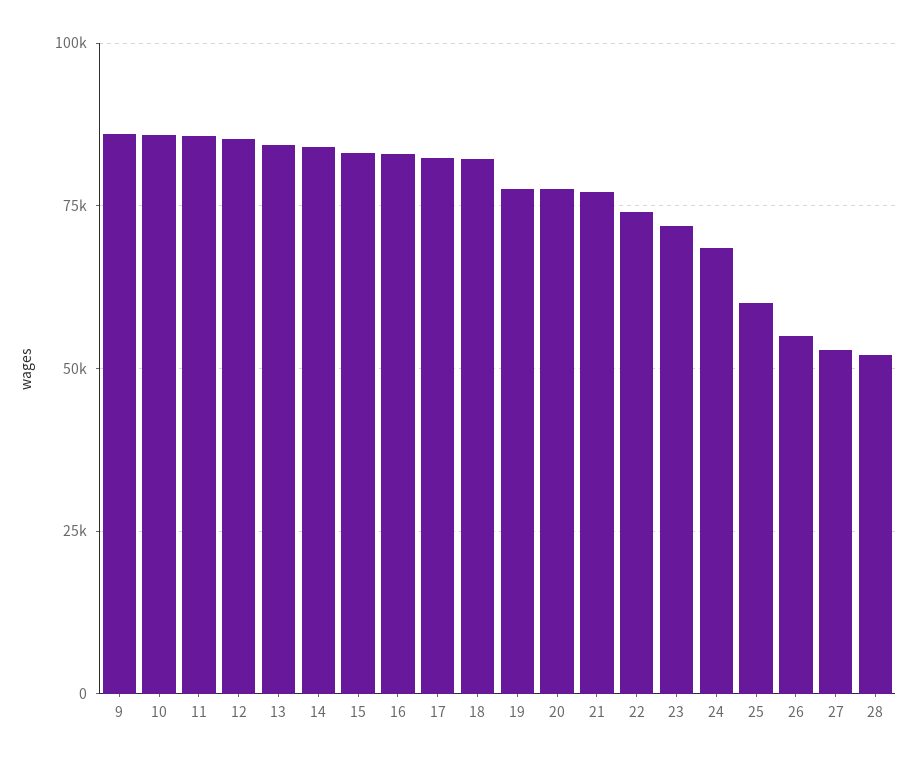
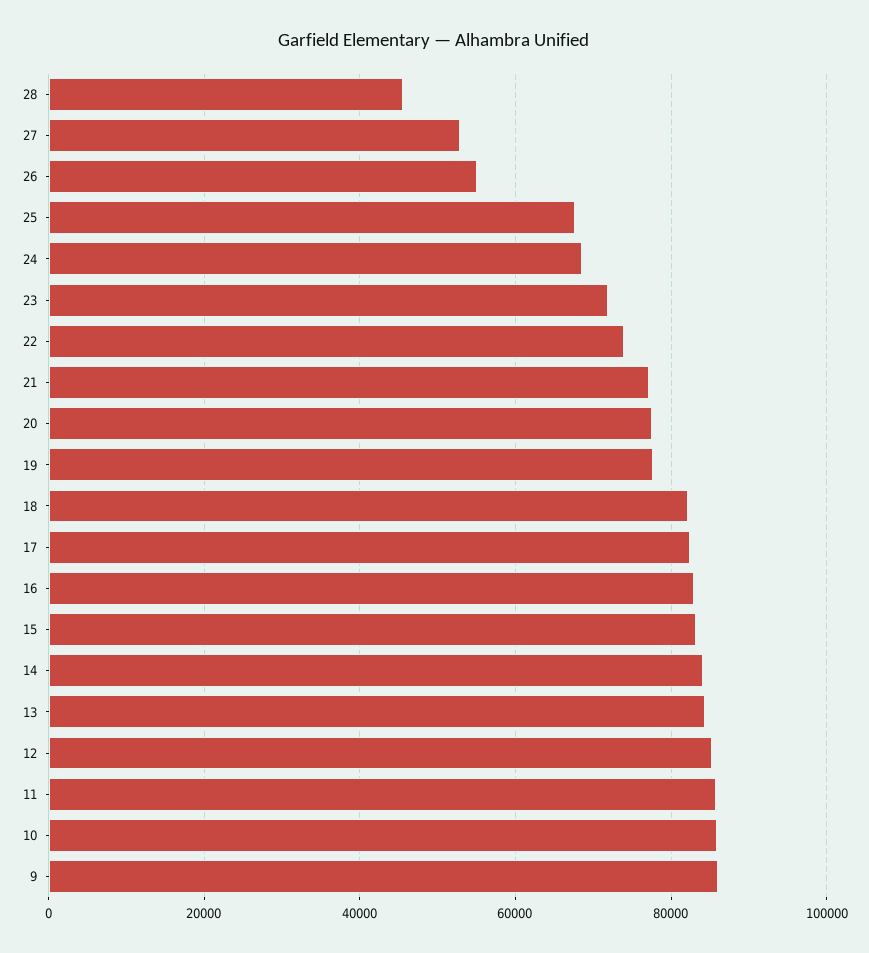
25: 60000 -> 68000
28: 52500 -> 46000

